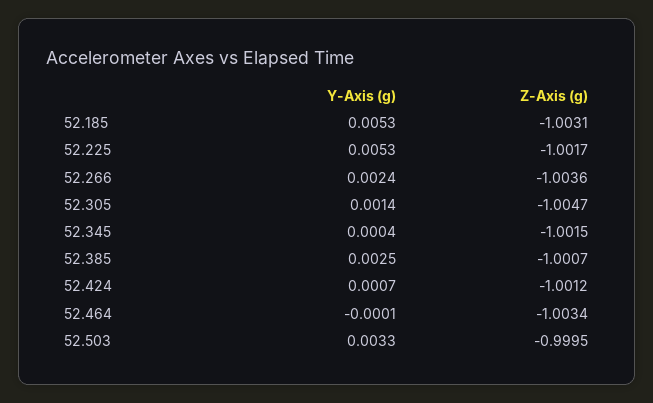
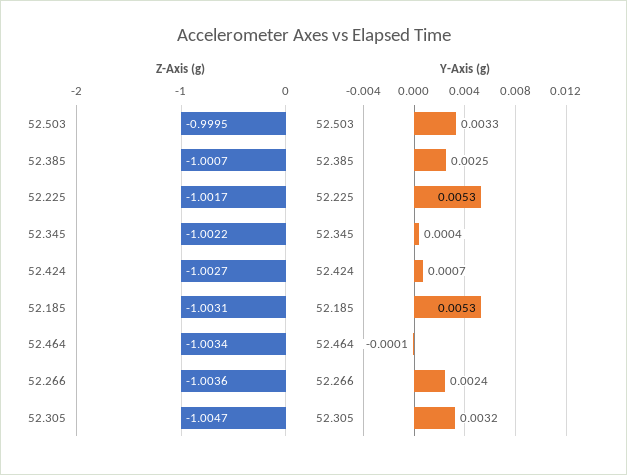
Y-Axis (g), 52.305: 0.0014 -> 0.0032
Z-Axis (g), 52.345: -1.0015 -> -1.0022
Z-Axis (g), 52.424: -1.0012 -> -1.0027

